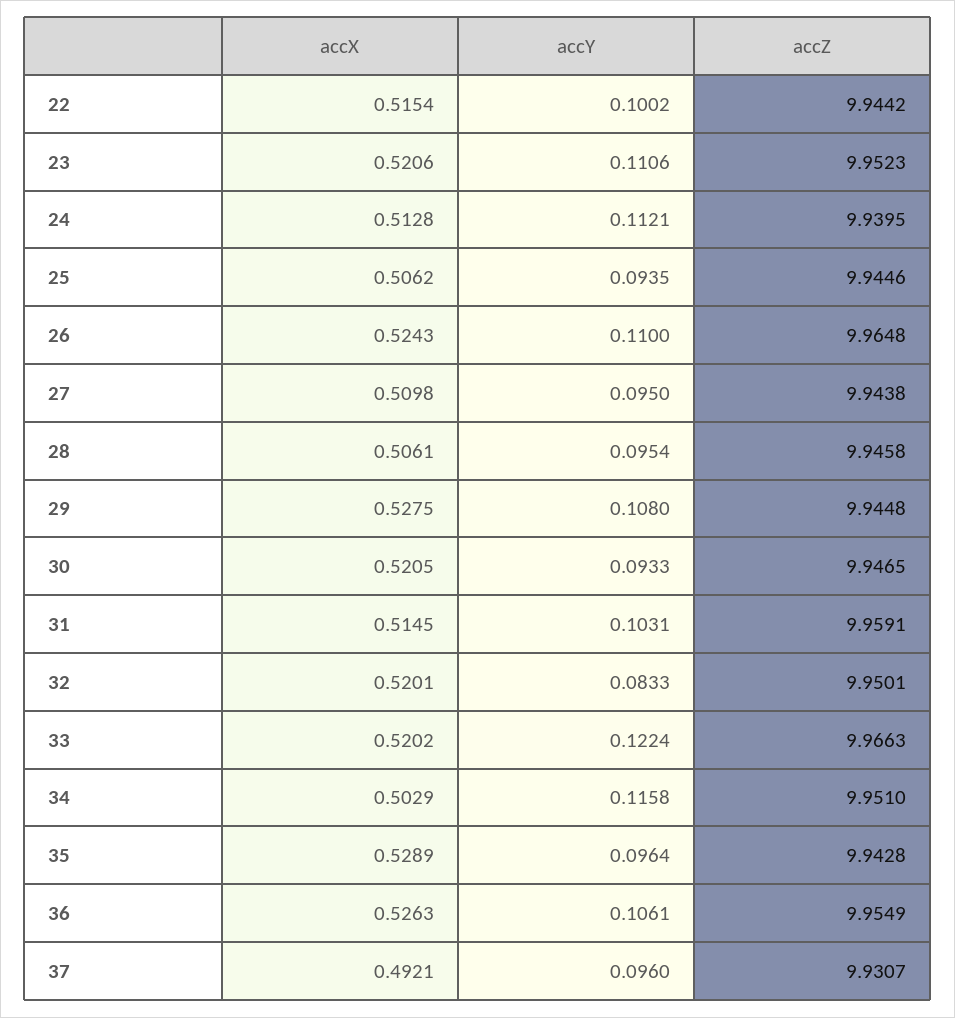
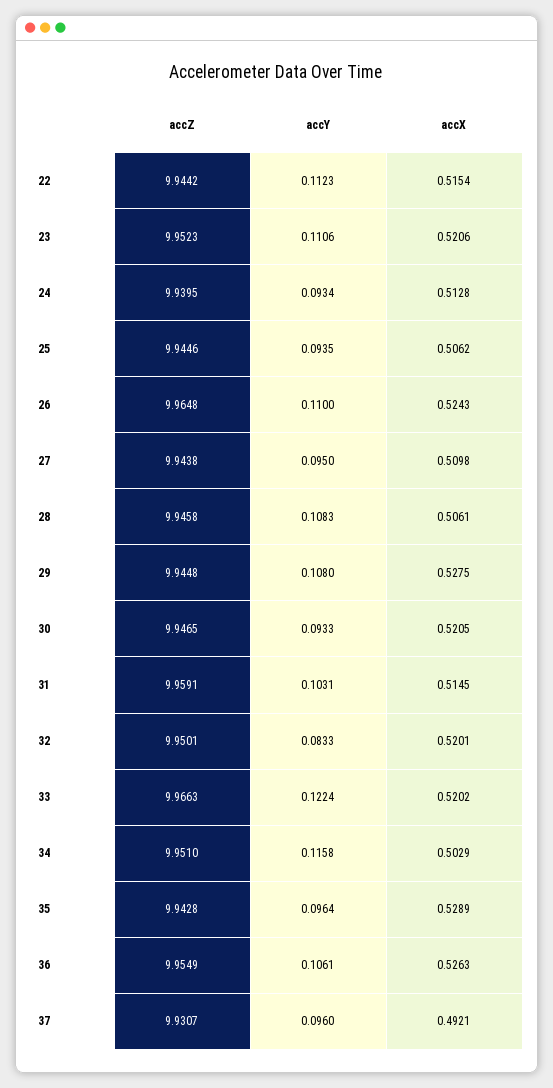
accY, 22: 0.1002 -> 0.1123
accY, 24: 0.1121 -> 0.0934
accY, 28: 0.0954 -> 0.1083

